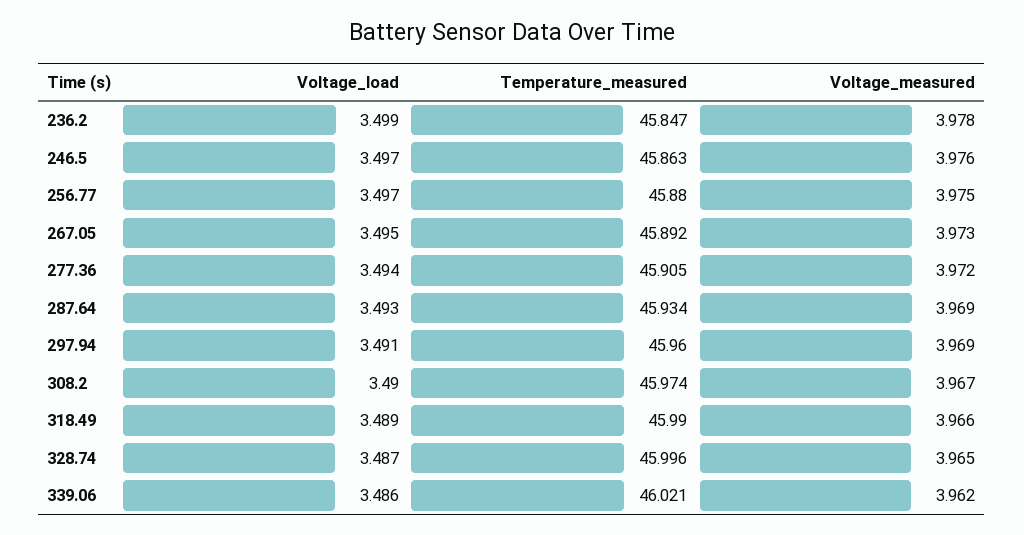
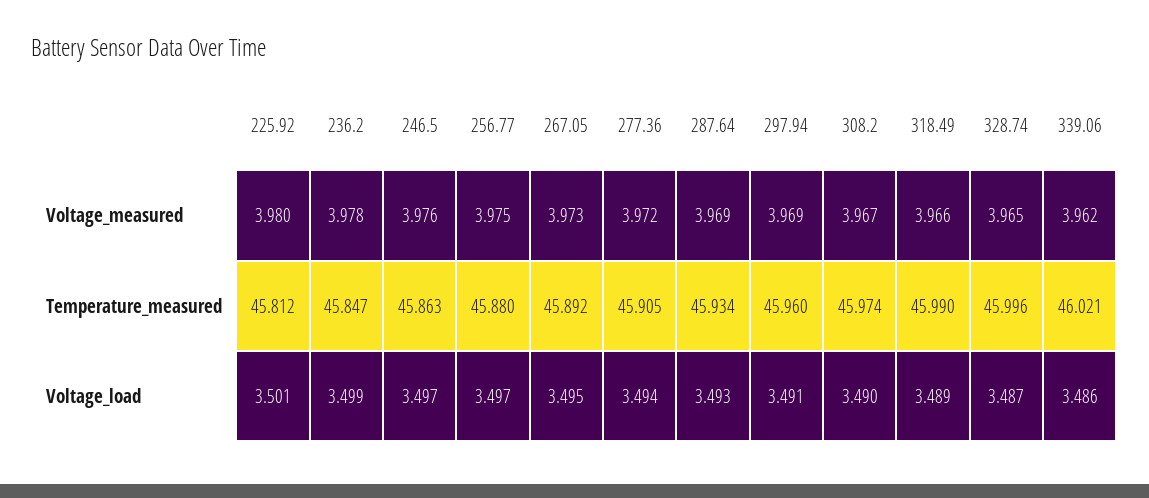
Voltage_measured, 225.92: none -> 3.98
Temperature_measured, 225.92: none -> 45.812
Voltage_load, 225.92: none -> 3.501

